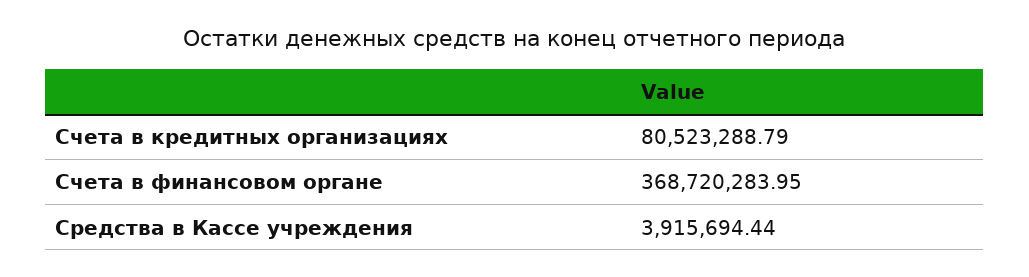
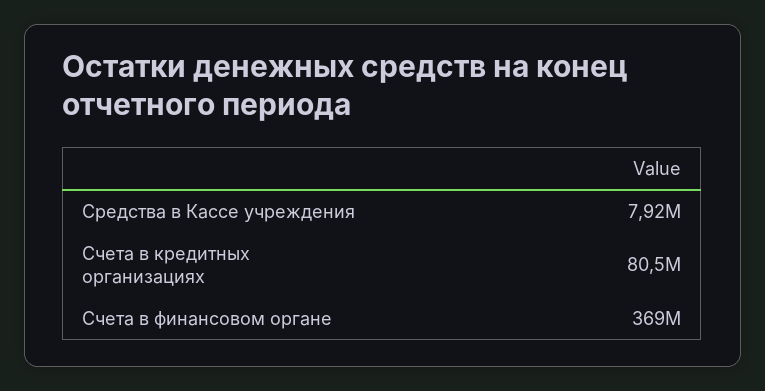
Средства в Кассе учреждения: 3915694.44 -> 7920000

